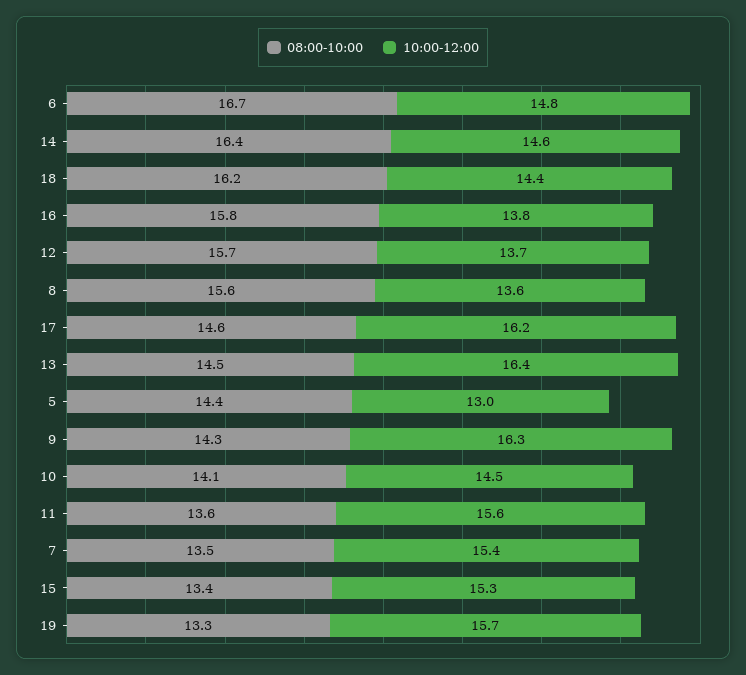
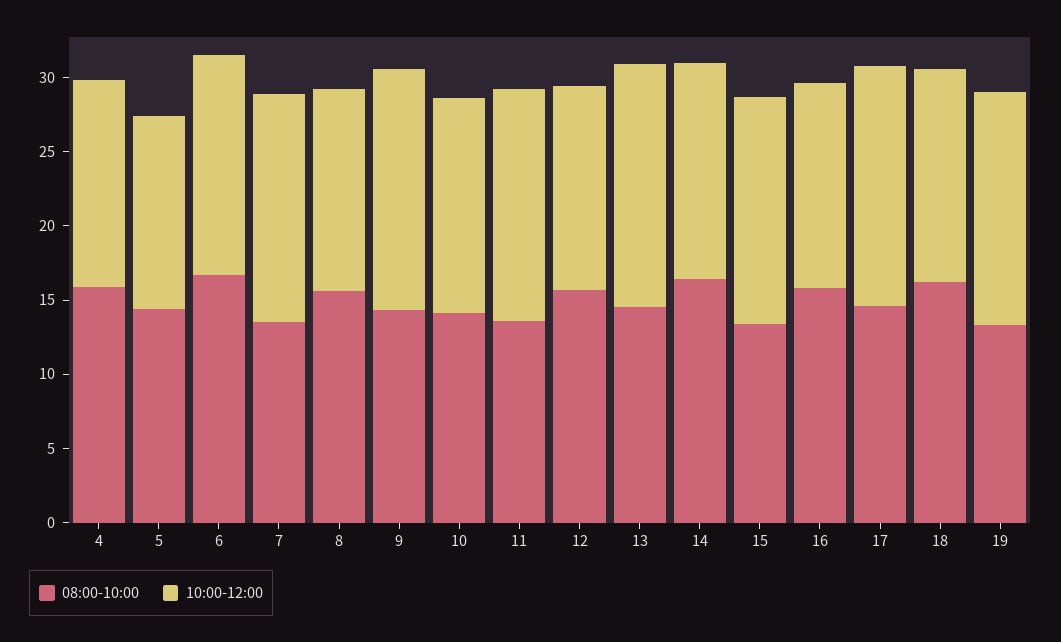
08:00-10:00, 4: none -> 16
10:00-12:00, 4: none -> 14

